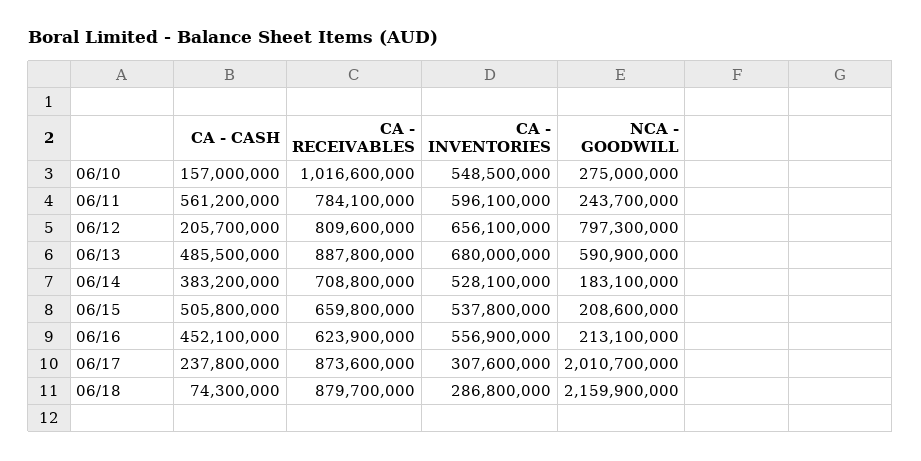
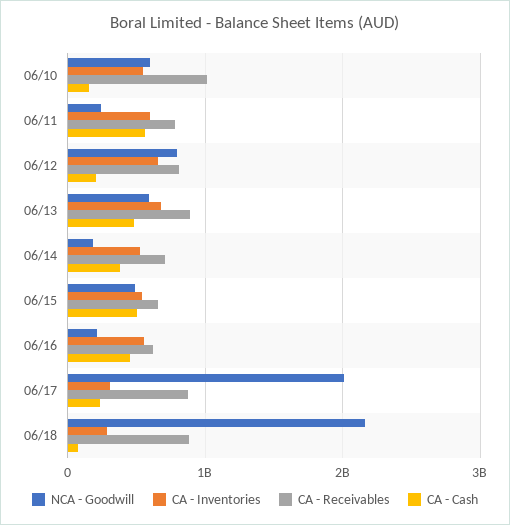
NCA - GOODWILL, 06/10: 275000000 -> 600000000
NCA - GOODWILL, 06/15: 208600000 -> 500000000

